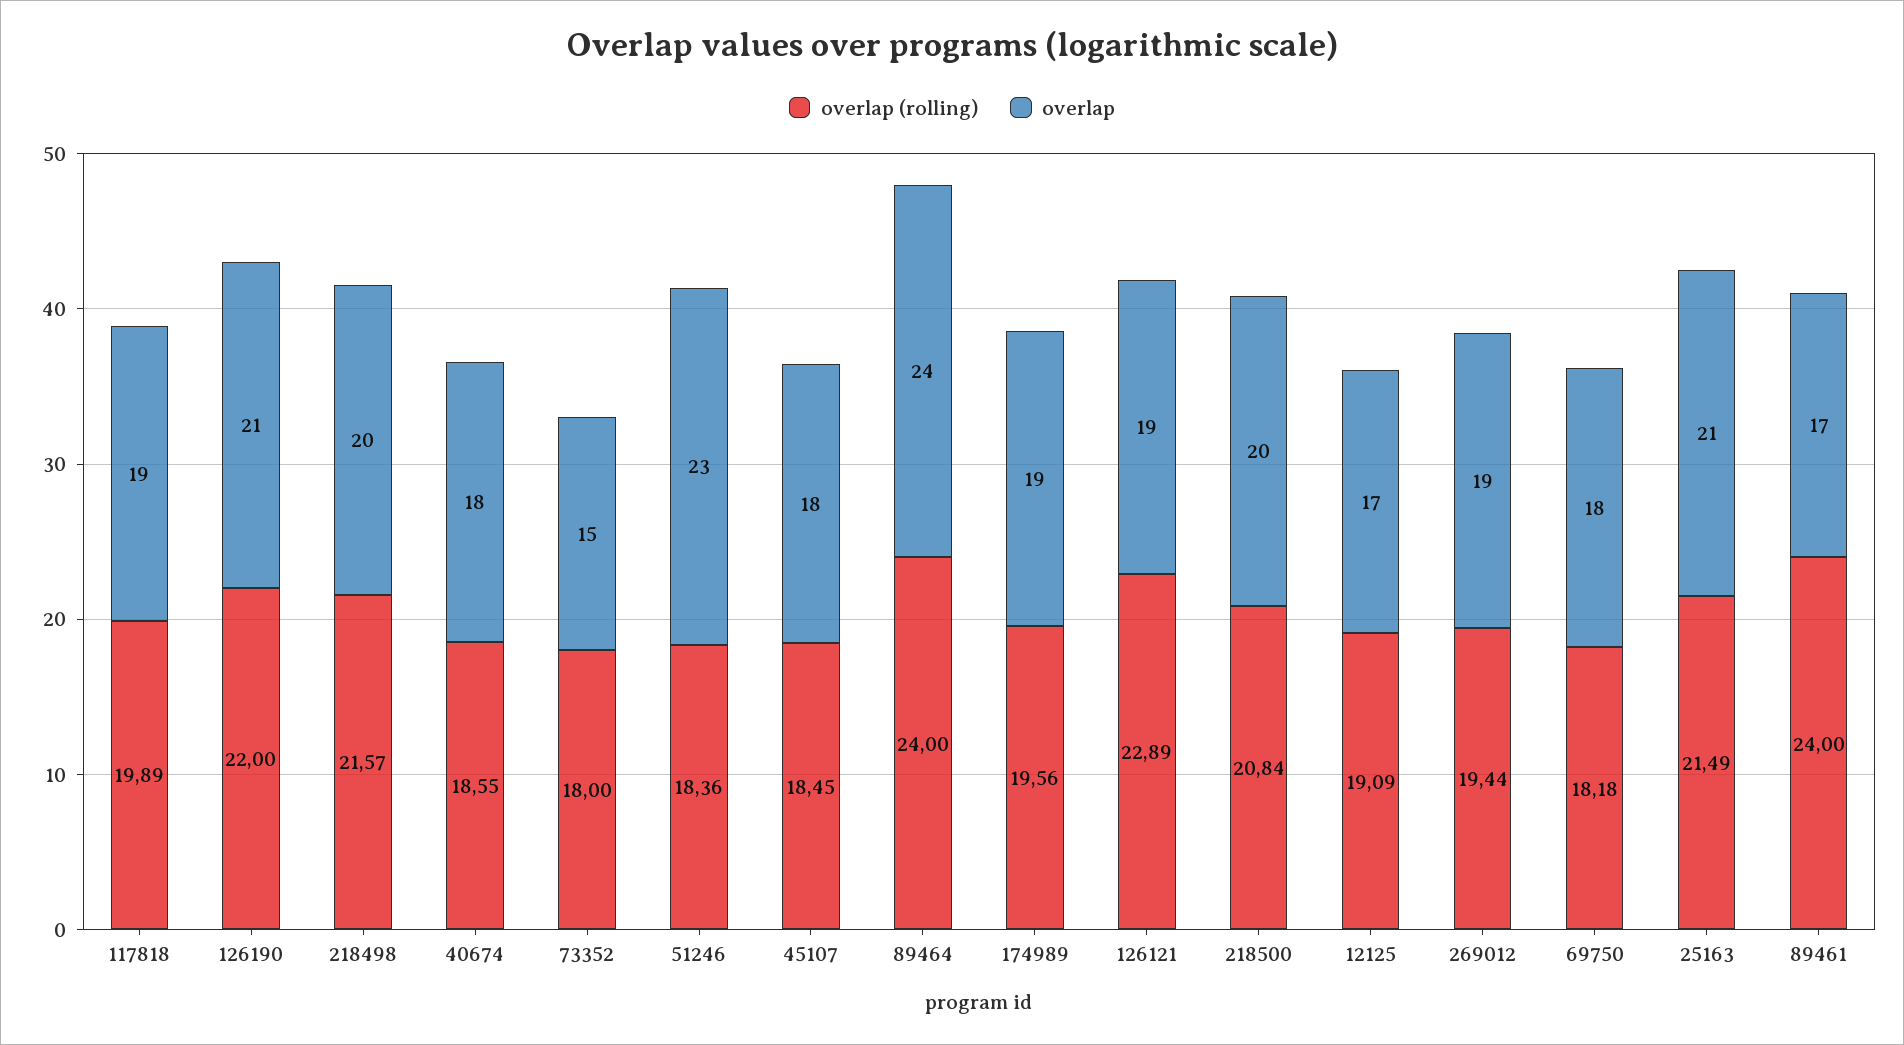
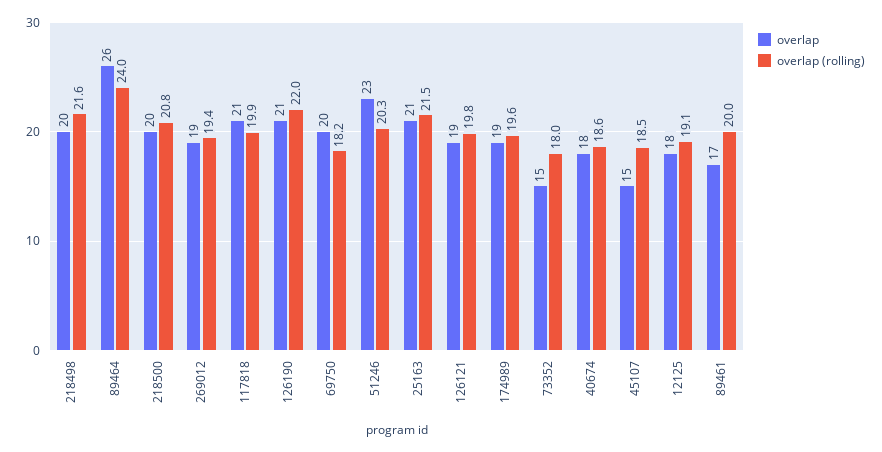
overlap, 117818: 19 -> 21
overlap (rolling), 51246: 18.36 -> 20.3
overlap, 45107: 18 -> 15
overlap, 89464: 24 -> 26
overlap (rolling), 126121: 22.89 -> 19.8
overlap, 12125: 17 -> 18
overlap, 69750: 18 -> 20
overlap (rolling), 89461: 24 -> 20

